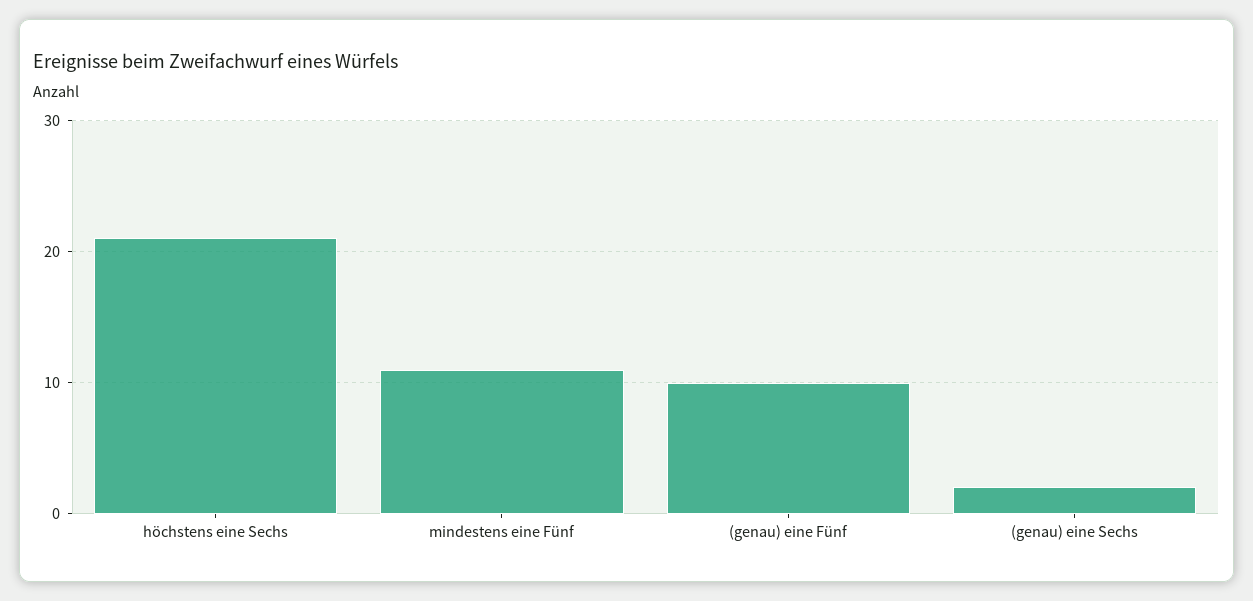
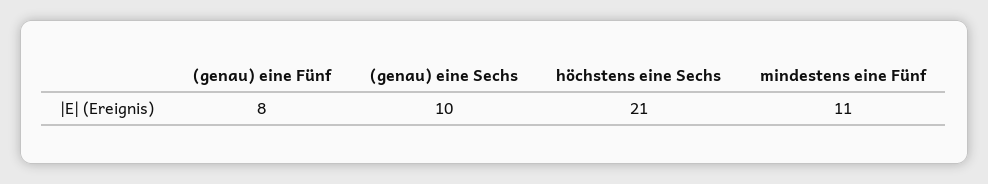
(genau) eine Fünf: 10 -> 8
(genau) eine Sechs: 2 -> 10

